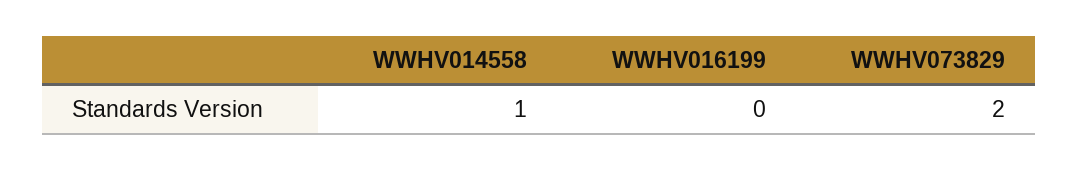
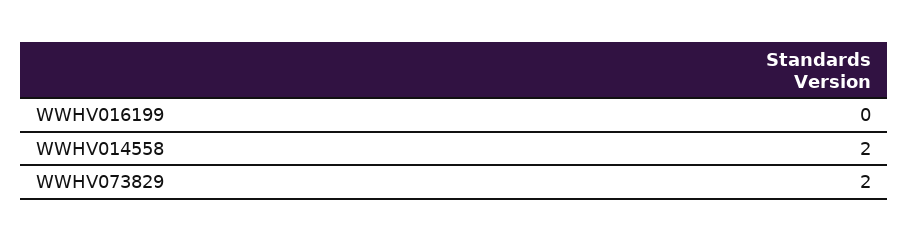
WWHV014558: 1 -> 2

